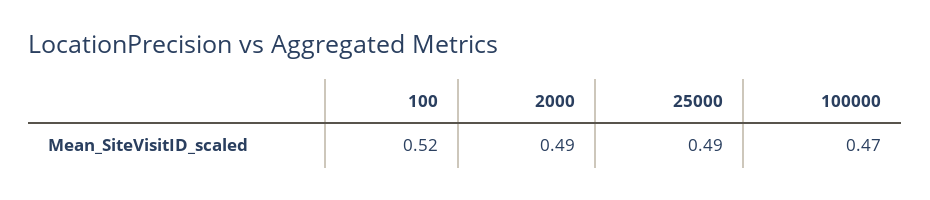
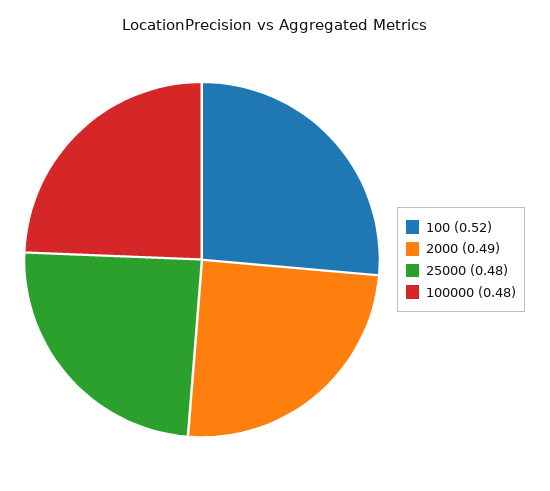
25000: 0.49 -> 0.48
100000: 0.47 -> 0.48

